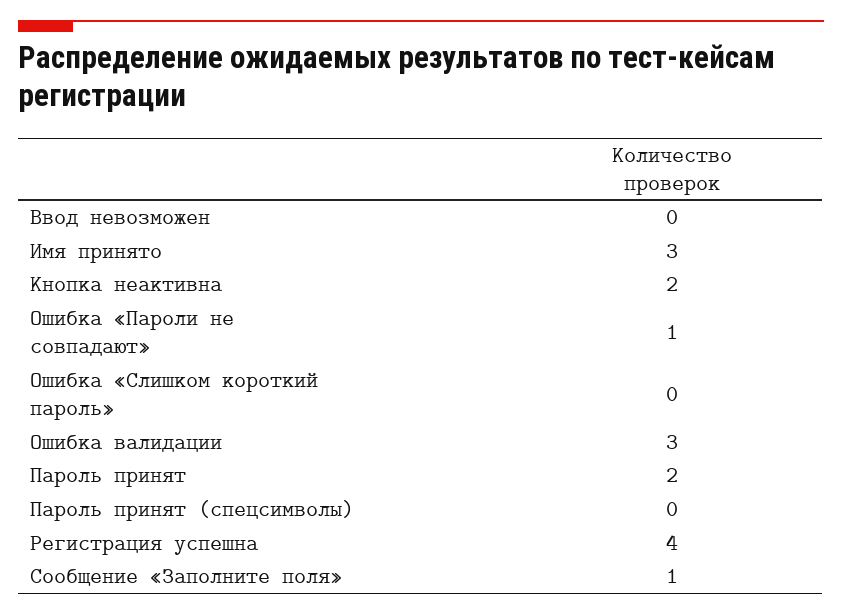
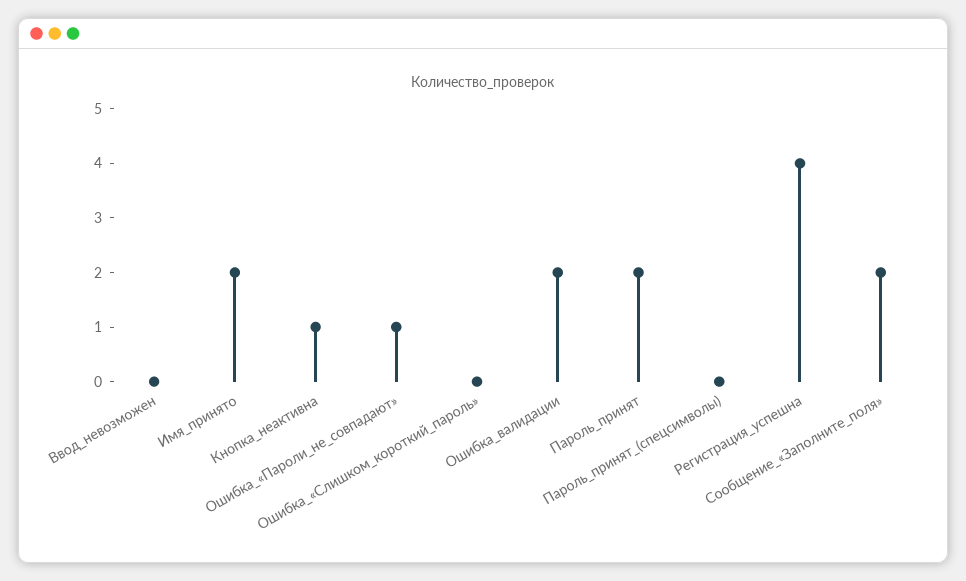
Имя принято: 3 -> 2
Кнопка неактивна: 2 -> 1
Ошибка валидации: 3 -> 2
Сообщение «Заполните поля»: 1 -> 2

